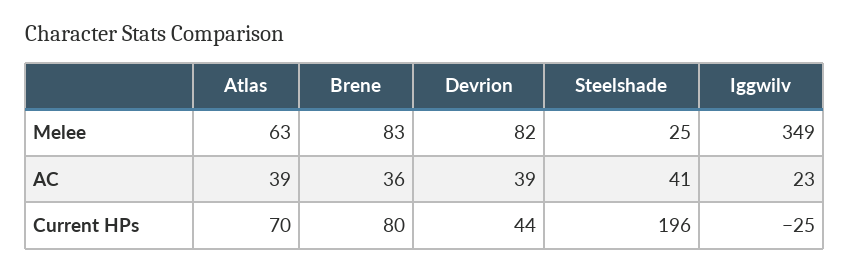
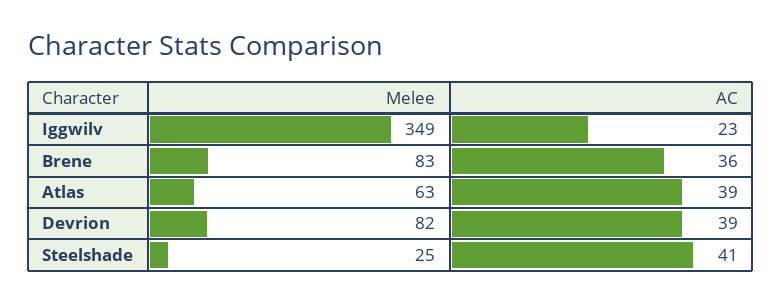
Atlas, Current HPs: 70 -> none
Brene, Current HPs: 80 -> none
Devrion, Current HPs: 44 -> none
Steelshade, Current HPs: 196 -> none
Iggwilv, Current HPs: -25 -> none

